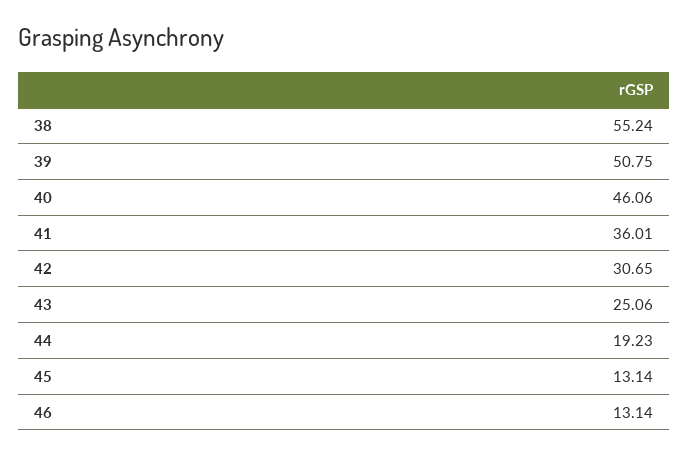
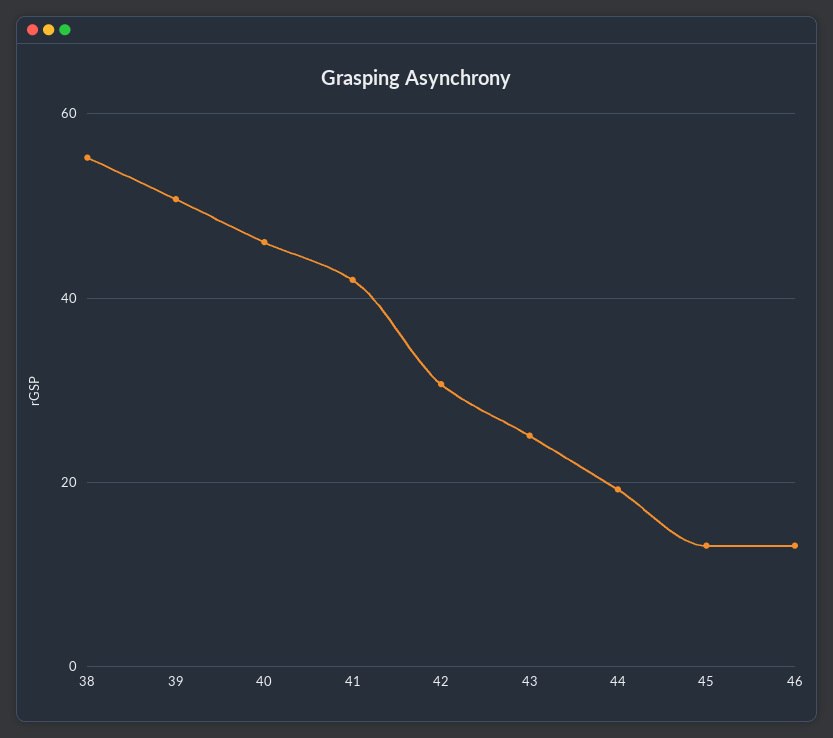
41: 36.01 -> 42

